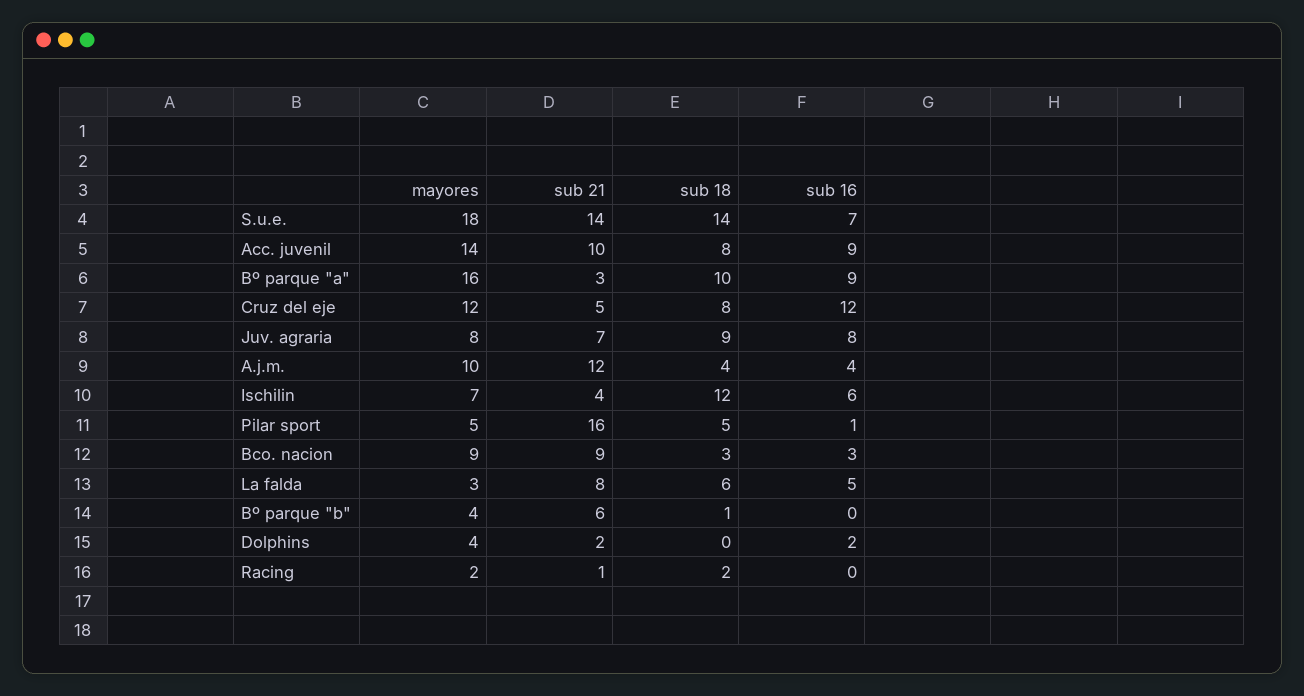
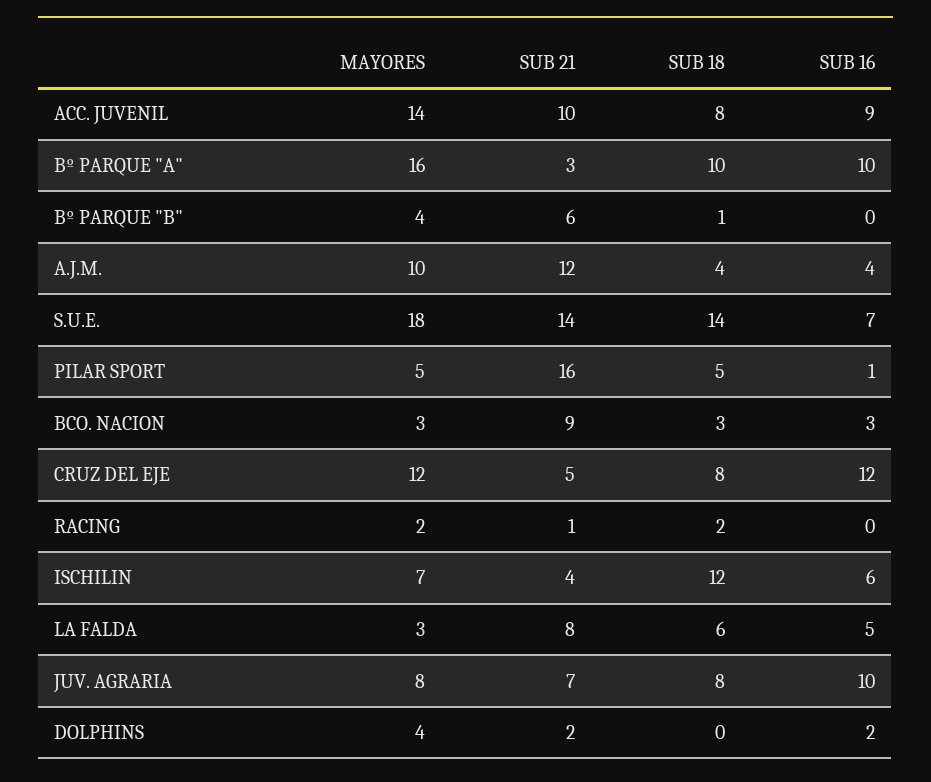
sub 16, Bº parque "a": 9 -> 10
sub 18, Juv. agraria: 9 -> 8
sub 16, Juv. agraria: 8 -> 10
mayores, Bco. nacion: 9 -> 3

